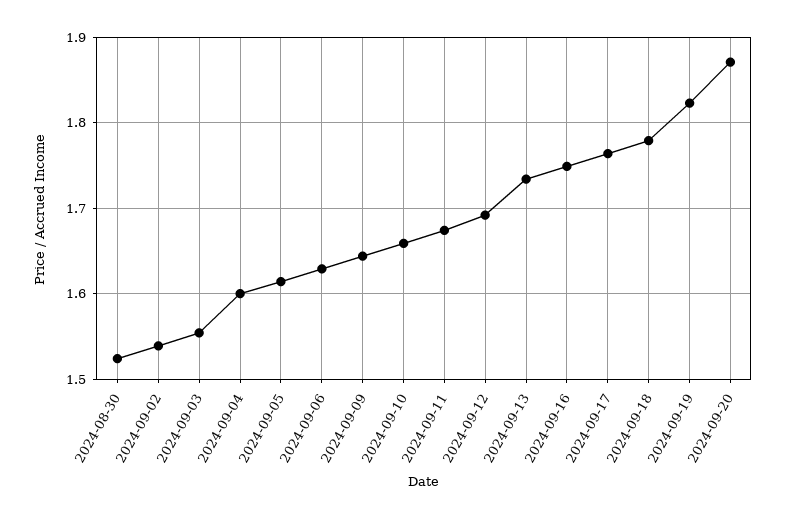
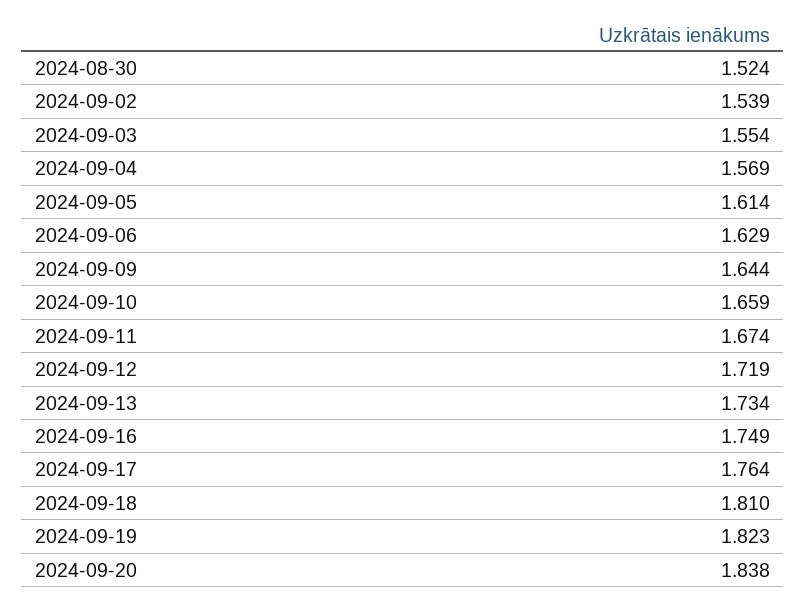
2024-09-04: 1.6 -> 1.569
2024-09-12: 1.69 -> 1.719
2024-09-18: 1.78 -> 1.81
2024-09-20: 1.87 -> 1.838

